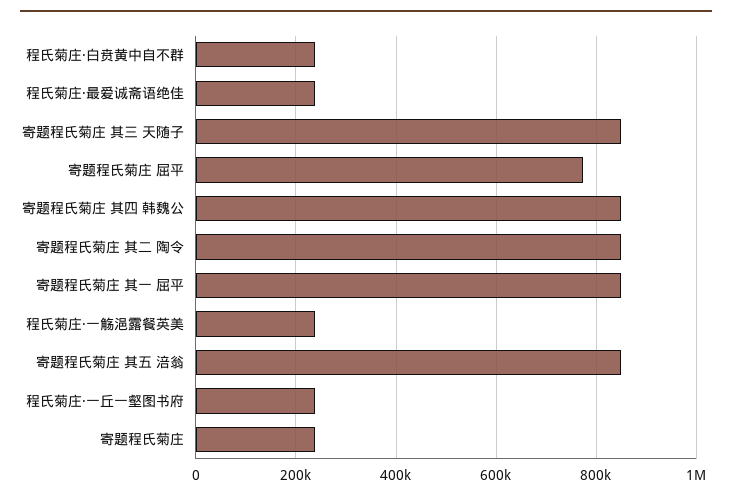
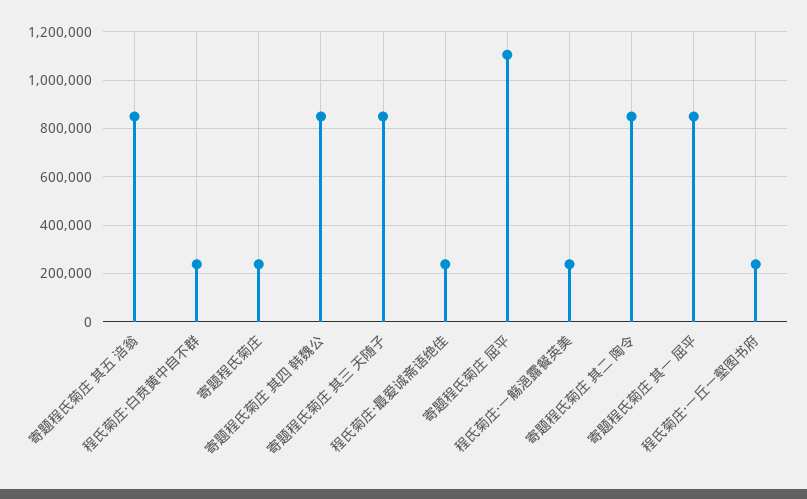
寄题程氏菊庄 屈平: 780000 -> 1100000

